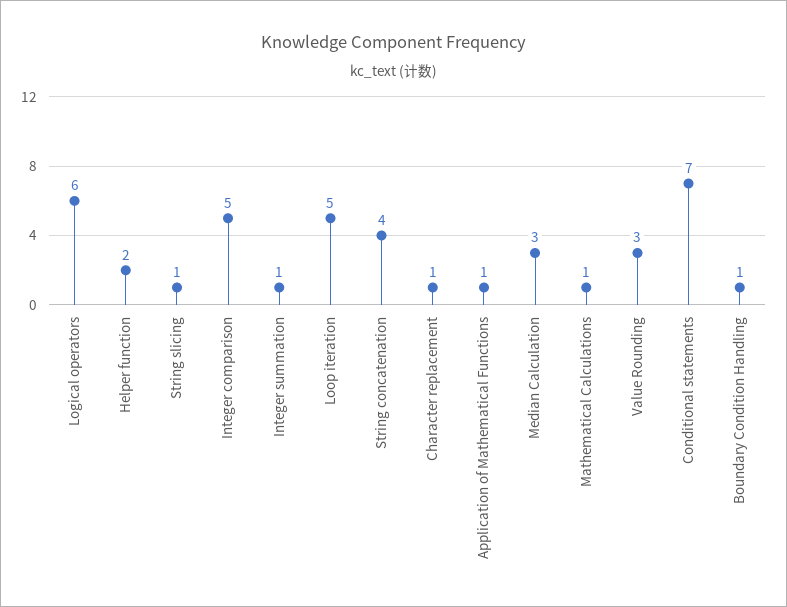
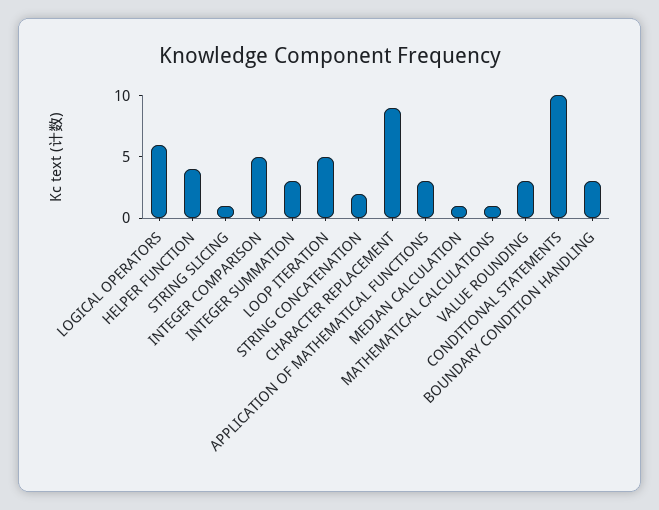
Helper function: 2 -> 4
Integer summation: 1 -> 3
String concatenation: 4 -> 2
Character replacement: 1 -> 9
Application of Mathematical Functions: 1 -> 3
Median Calculation: 3 -> 1
Conditional statements: 7 -> 10
Boundary Condition Handling: 1 -> 3

